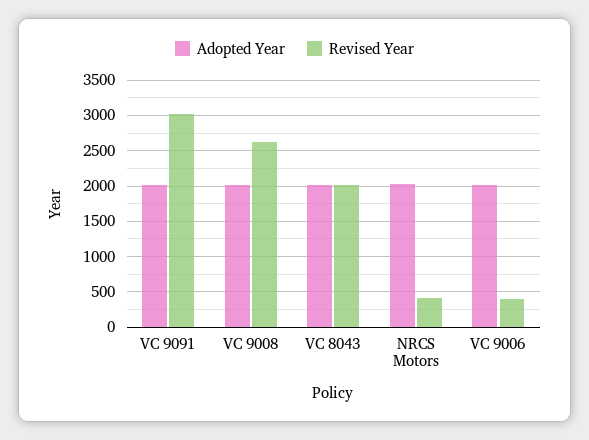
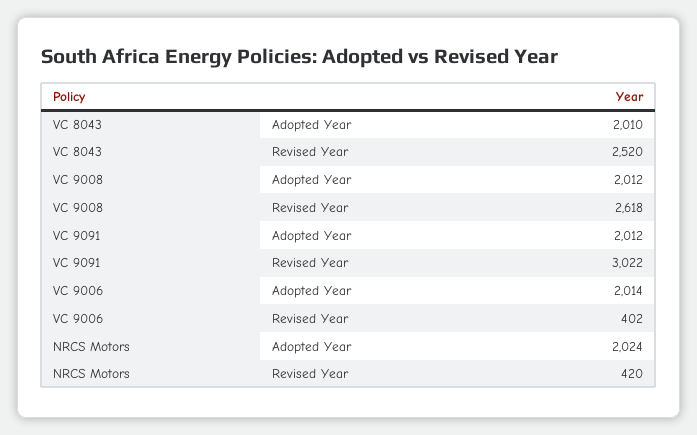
Revised Year, VC 8043: 2000 -> 2520

